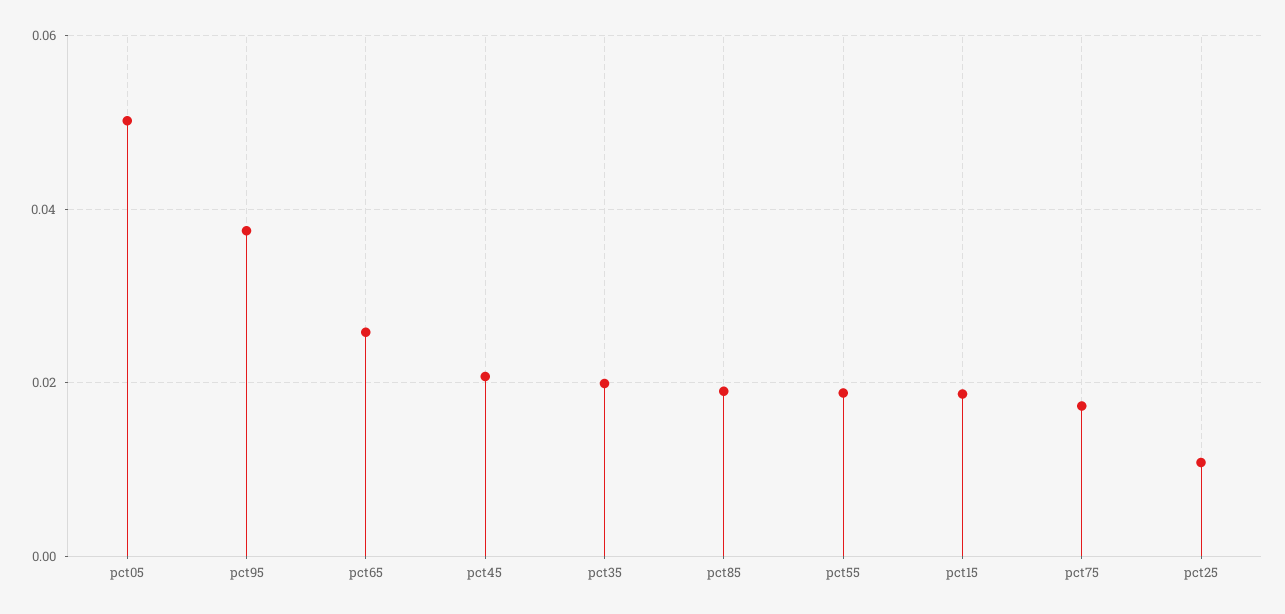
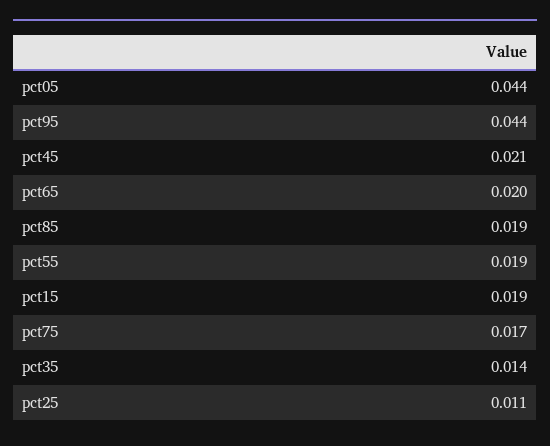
pct05: 0.05 -> 0.044
pct95: 0.038 -> 0.044
pct65: 0.026 -> 0.02
pct35: 0.02 -> 0.014

